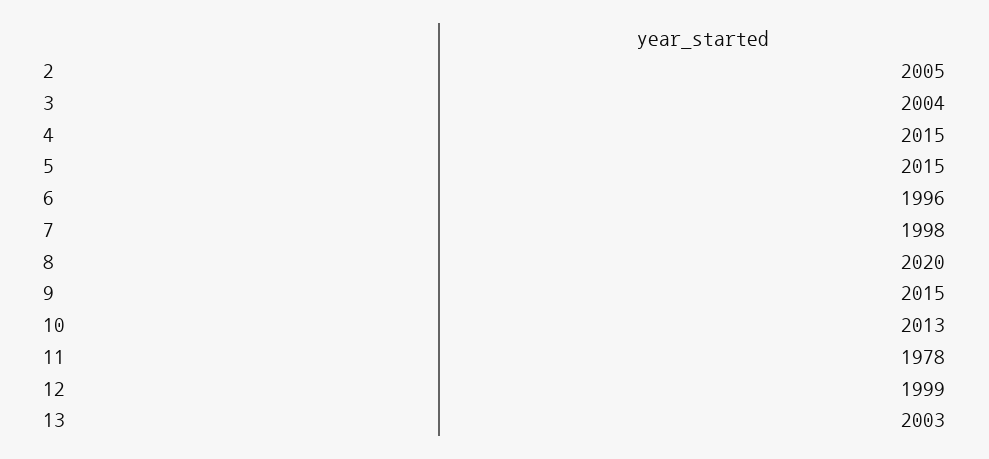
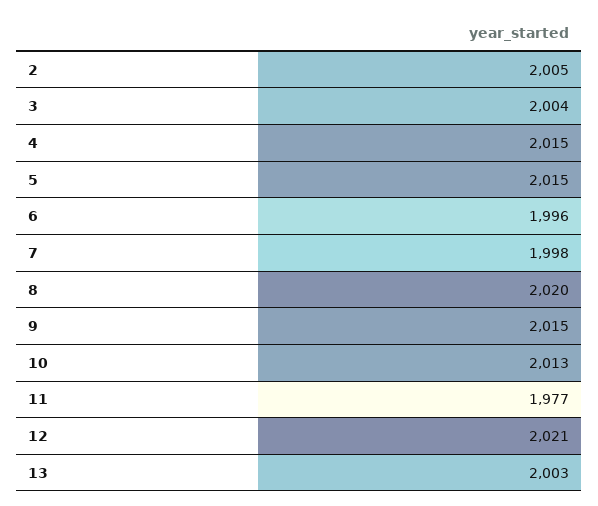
11: 1978 -> 1977
12: 1999 -> 2021

